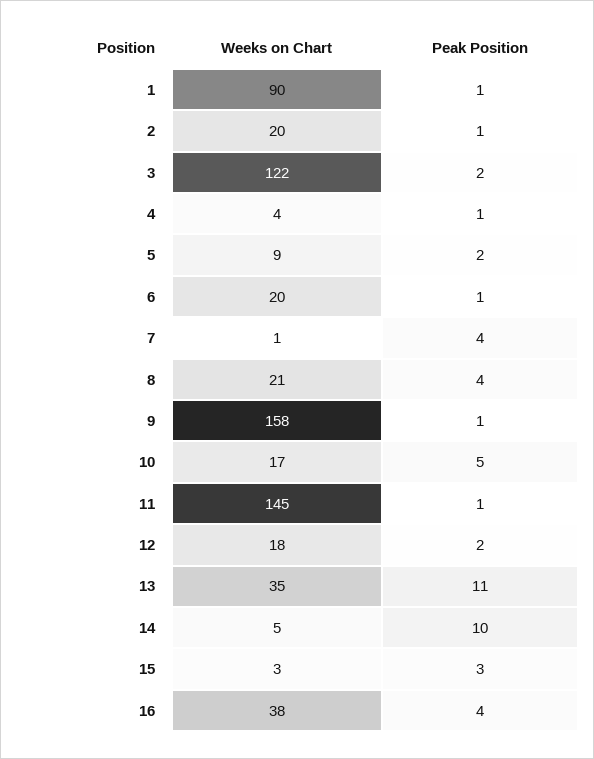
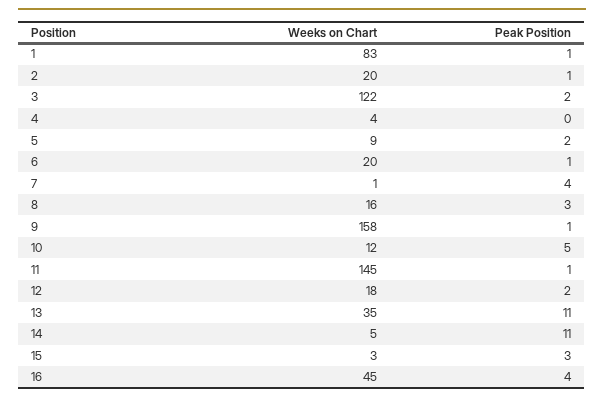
Weeks on Chart, 1: 90 -> 83
Peak Position, 4: 1 -> 0
Weeks on Chart, 8: 21 -> 16
Peak Position, 8: 4 -> 3
Weeks on Chart, 10: 17 -> 12
Peak Position, 14: 10 -> 11
Weeks on Chart, 16: 38 -> 45

